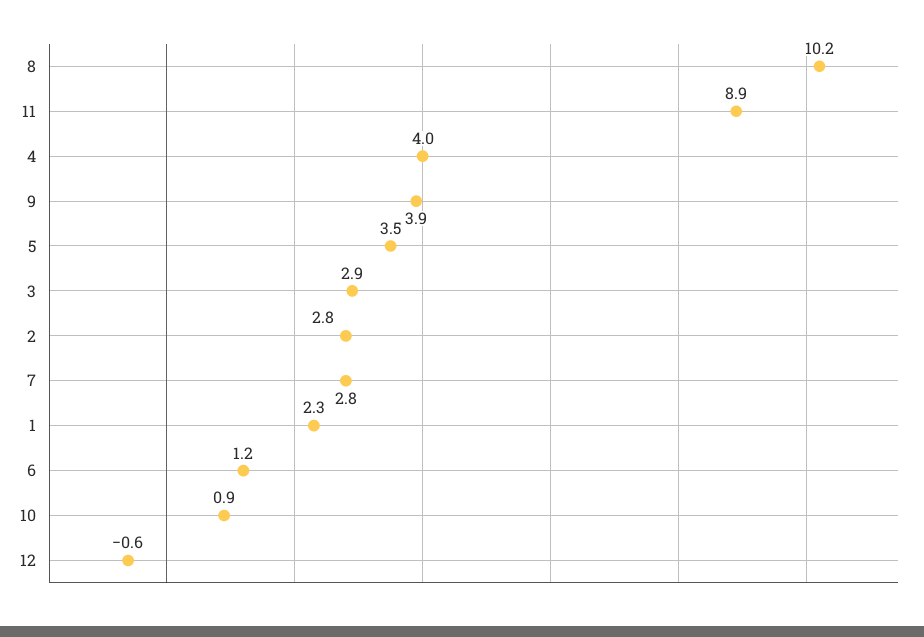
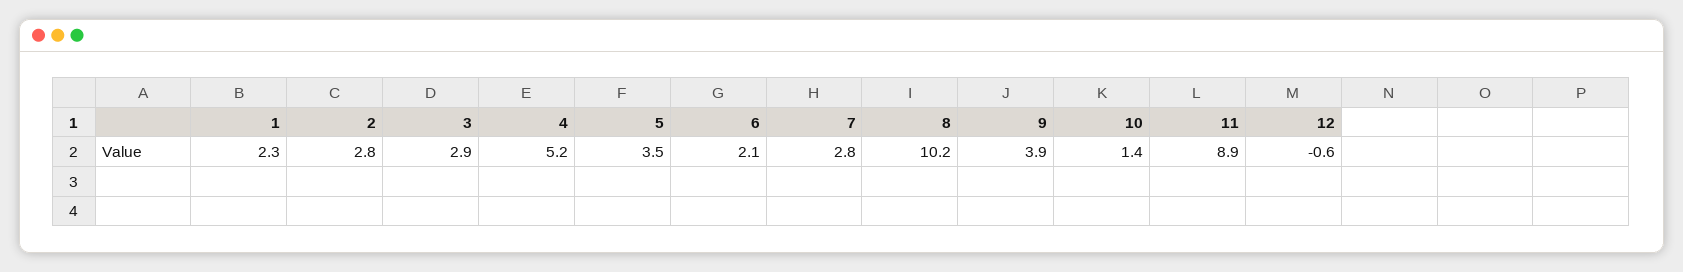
4: 4 -> 5.2
6: 1.2 -> 2.1
10: 0.9 -> 1.4

